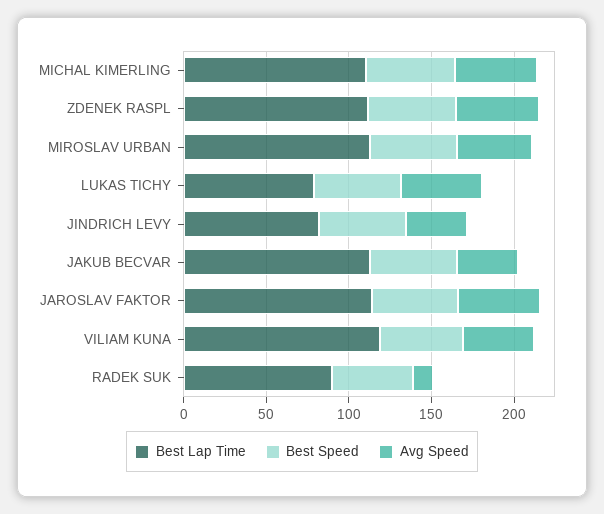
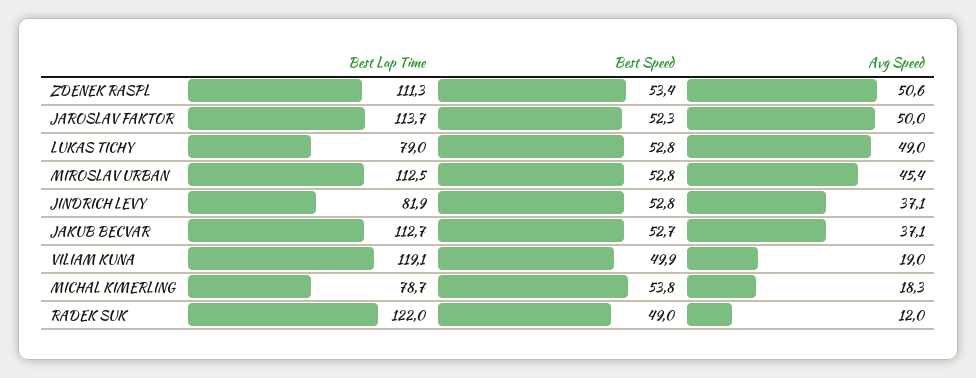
Best Lap Time, MICHAL KIMERLING: 110 -> 78.7
Avg Speed, MICHAL KIMERLING: 50 -> 18.3
Avg Speed, VILIAM KUNA: 40 -> 19
Best Lap Time, RADEK SUK: 90 -> 122

